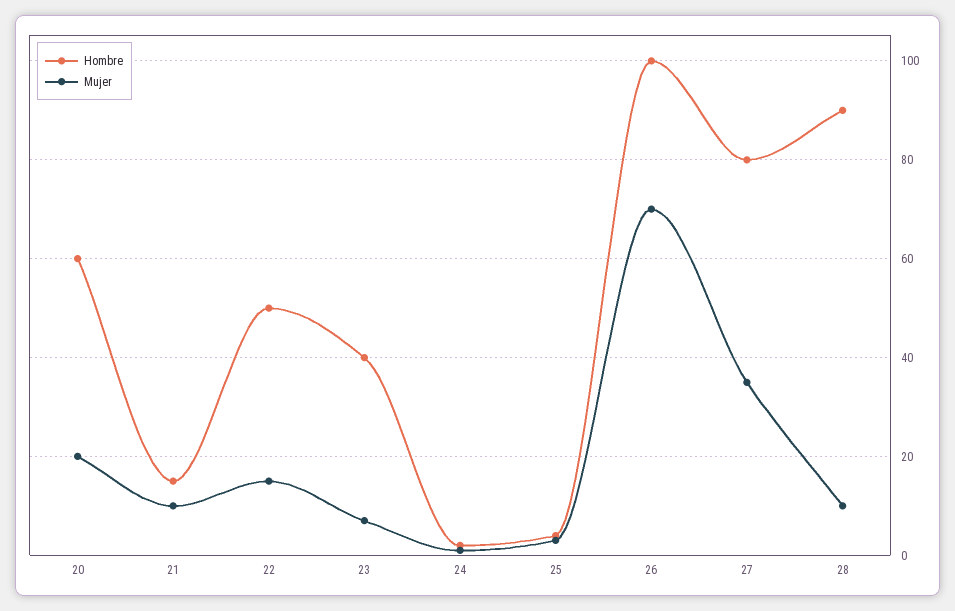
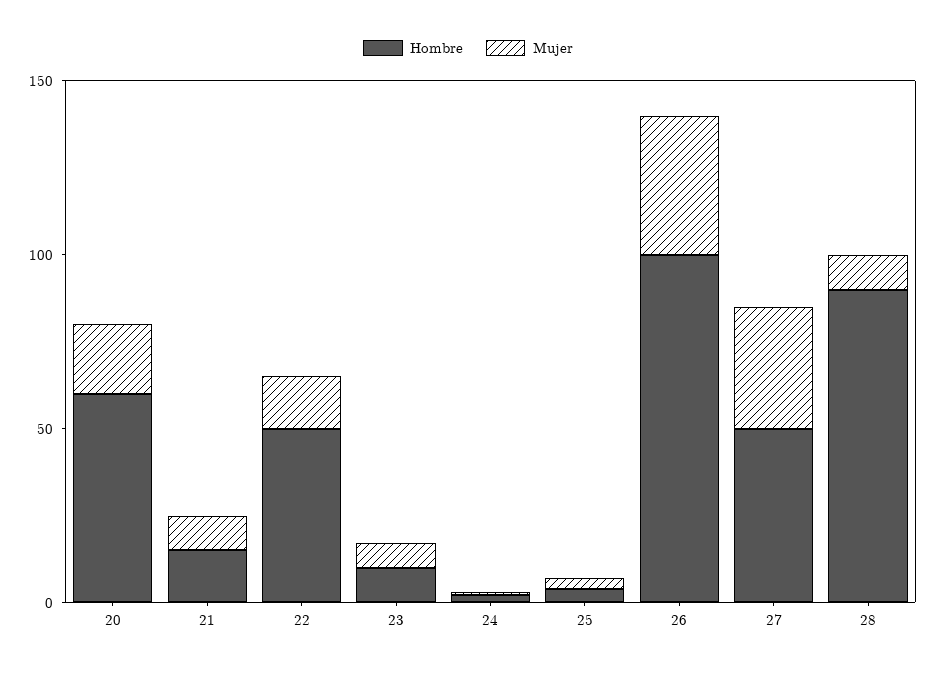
Hombre, 23: 40 -> 10
Mujer, 26: 70 -> 40
Hombre, 27: 80 -> 50

